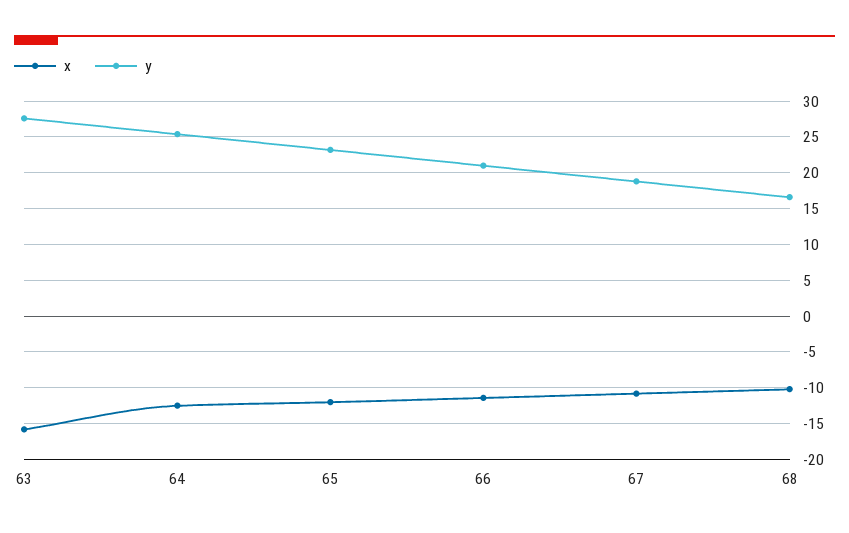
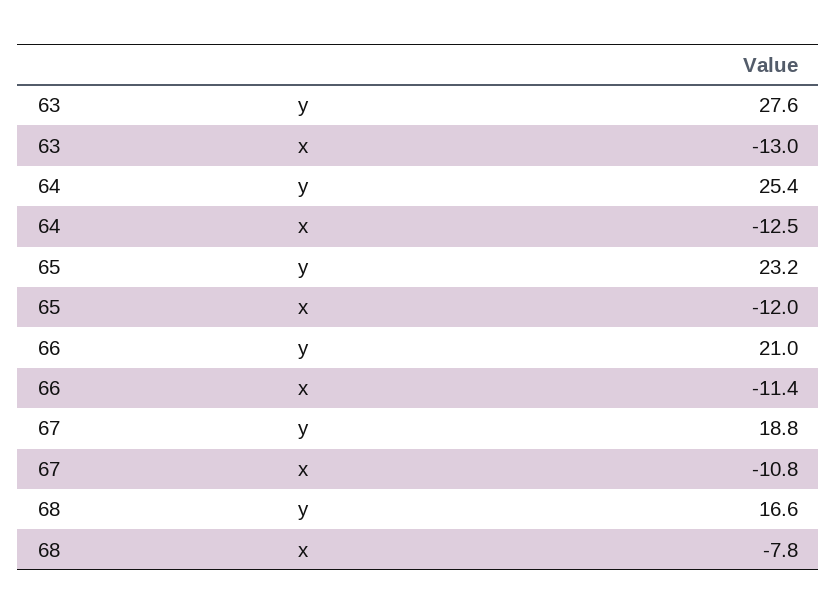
x, 63: -16 -> -13
x, 68: -10 -> -7.8

